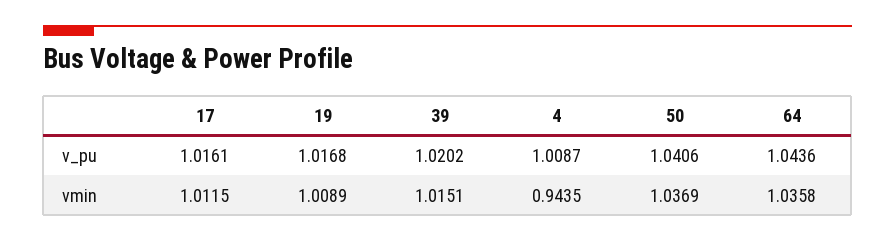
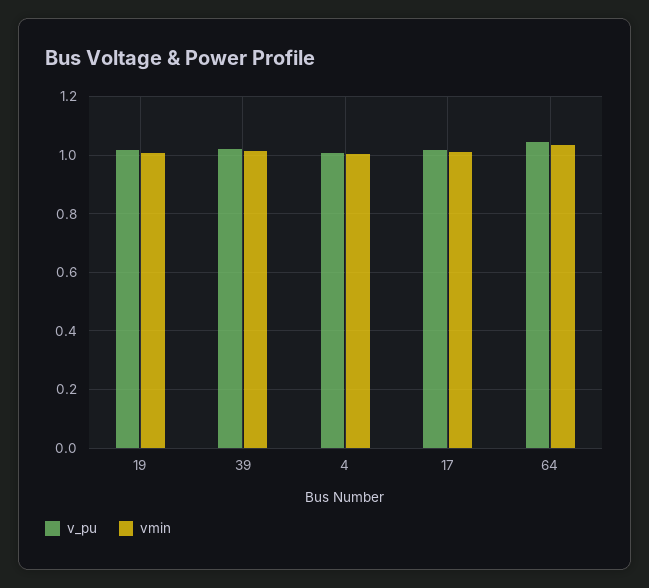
v_pu, 50: 1.0406 -> none
vmin, 4: 0.9435 -> 1
vmin, 50: 1.0369 -> none

